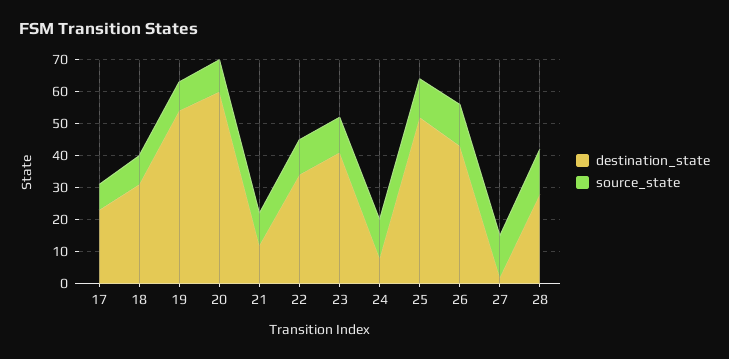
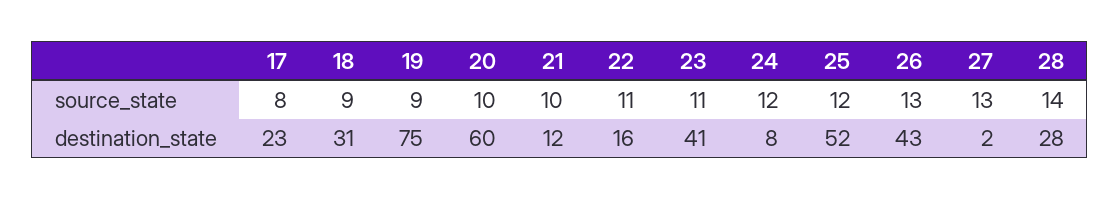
destination_state, 19: 55 -> 75
destination_state, 22: 35 -> 16

